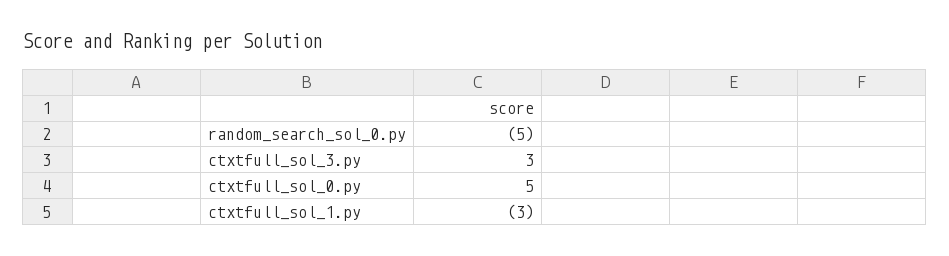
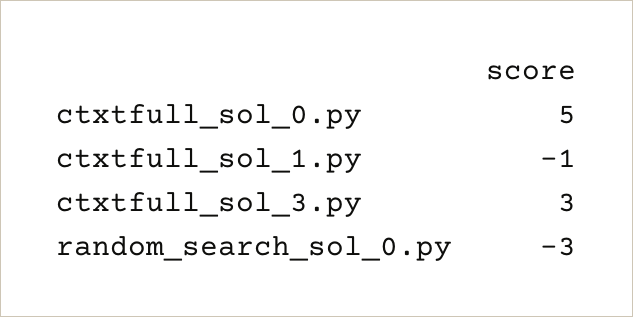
random_search_sol_0.py: -5 -> -3
ctxtfull_sol_1.py: -3 -> -1

